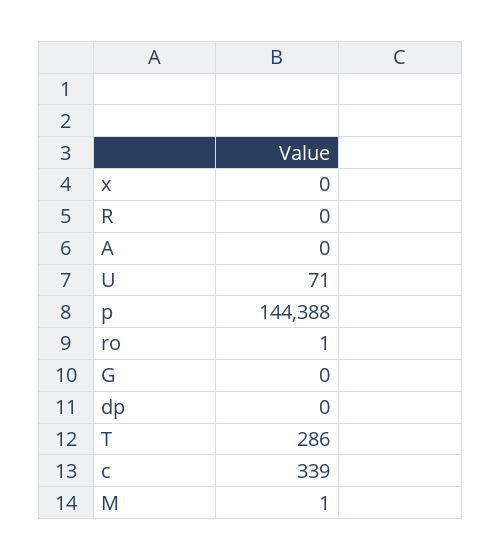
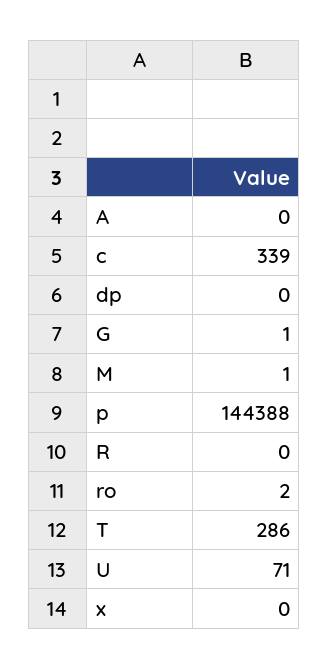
ro: 1 -> 2
G: 0 -> 1

